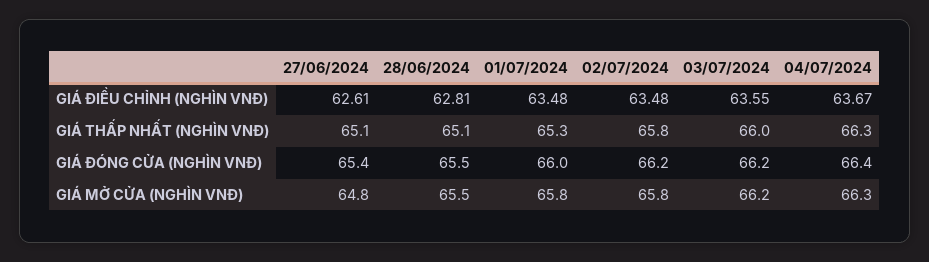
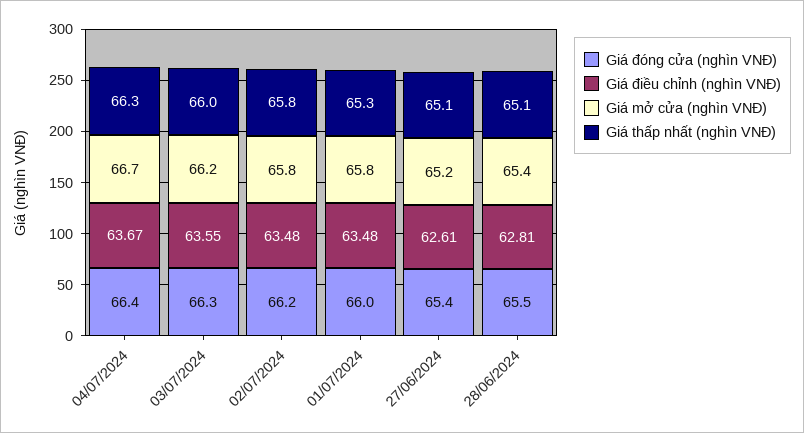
GIÁ ĐÓNG CỬA (NGHÌN VNĐ), 03/07/2024: 66.2 -> 66.3
GIÁ MỞ CỬA (NGHÌN VNĐ), 27/06/2024: 64.8 -> 65.2
GIÁ MỞ CỬA (NGHÌN VNĐ), 28/06/2024: 65.5 -> 65.4
GIÁ MỞ CỬA (NGHÌN VNĐ), 04/07/2024: 66.3 -> 66.7

